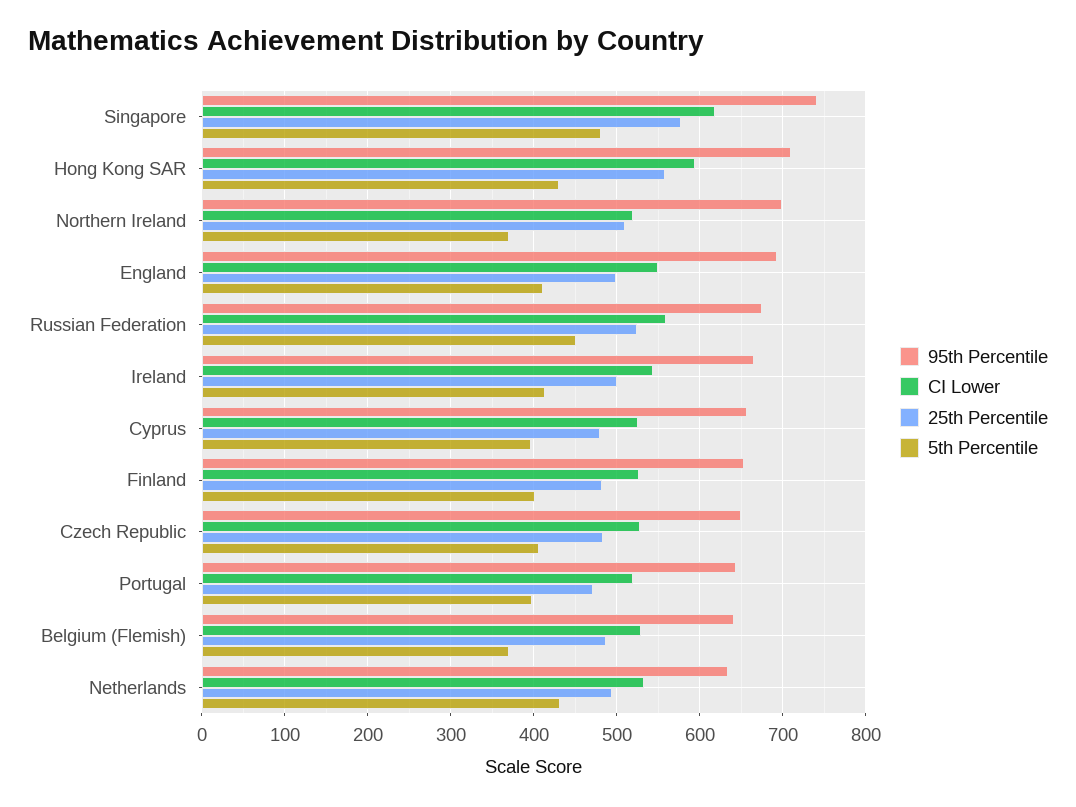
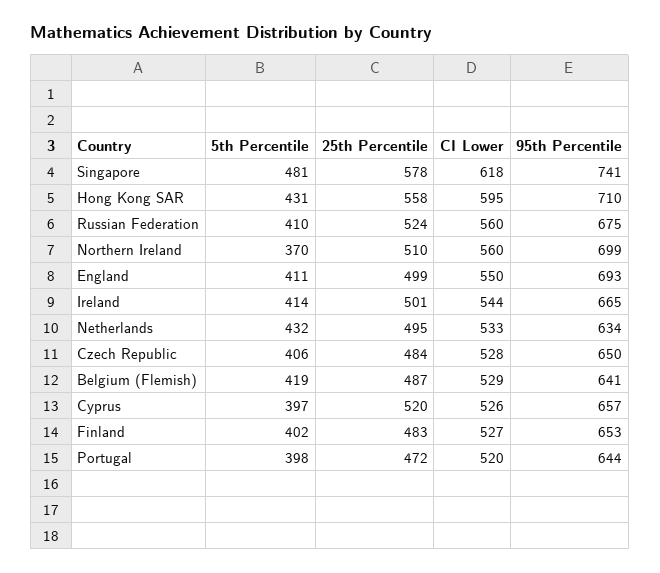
CI Lower, Northern Ireland: 520 -> 560
5th Percentile, Russian Federation: 450 -> 410
25th Percentile, Cyprus: 480 -> 520
5th Percentile, Belgium (Flemish): 370 -> 419

